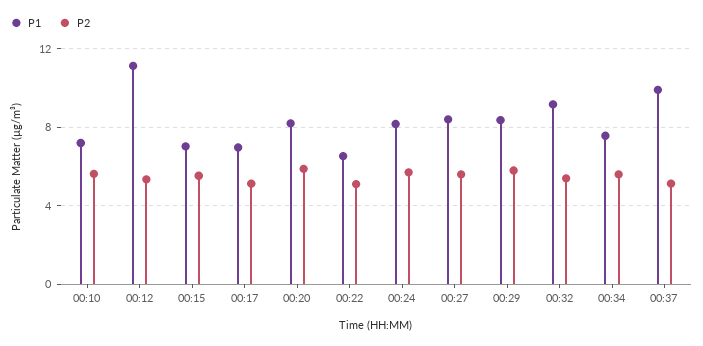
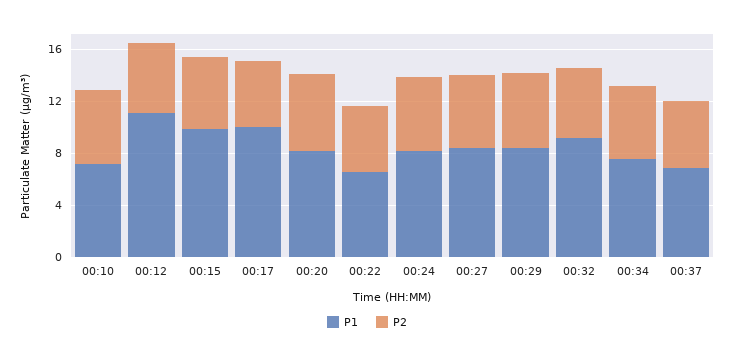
P1, 00:15: 7 -> 10
P1, 00:17: 7 -> 10
P1, 00:37: 10 -> 7

